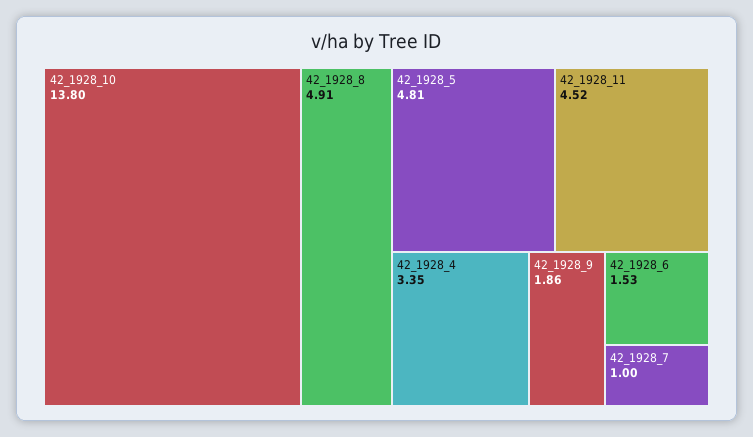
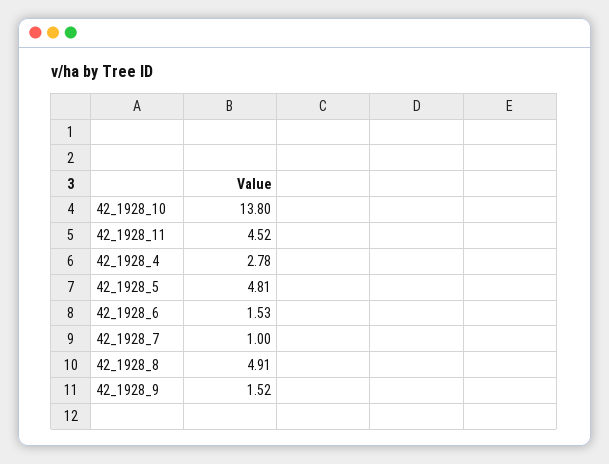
42_1928_4: 3.35 -> 2.78
42_1928_9: 1.86 -> 1.52

